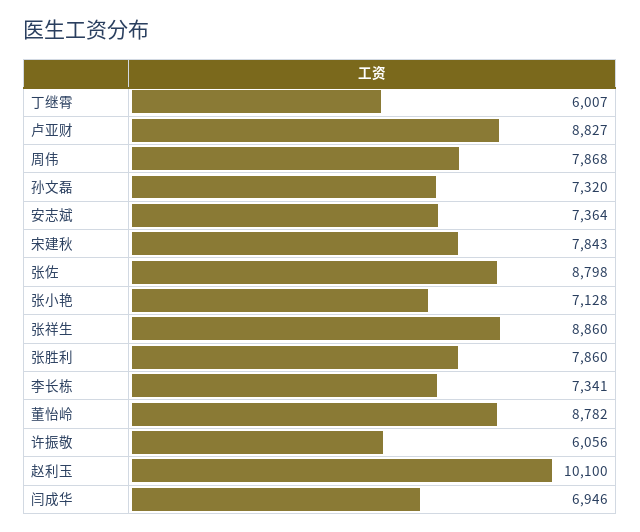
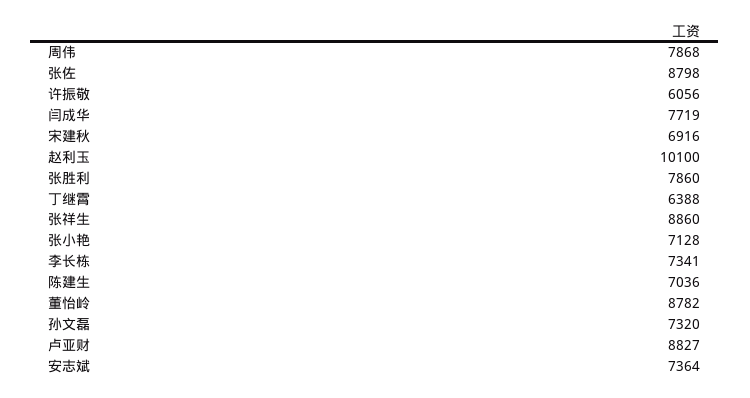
丁继霄: 6007 -> 6388
宋建秋: 7843 -> 6916
闫成华: 6946 -> 7719
陈建生: none -> 7036

